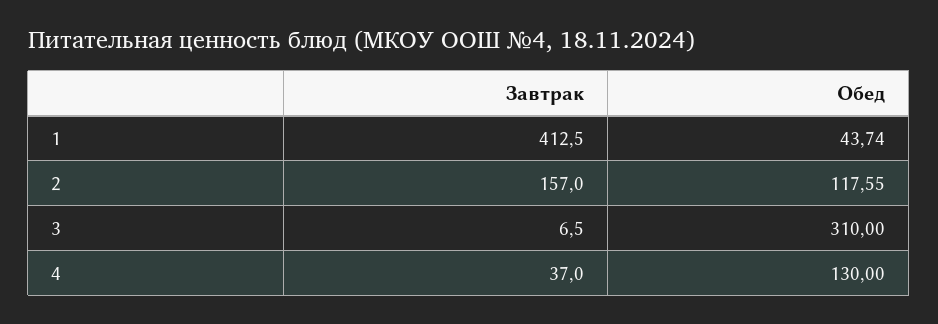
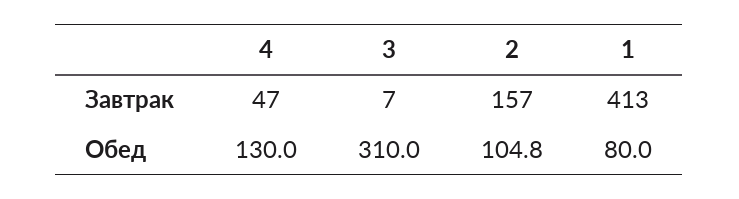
Обед, 1: 43.74 -> 80
Обед, 2: 117.55 -> 104.8
Завтрак, 4: 37 -> 47

